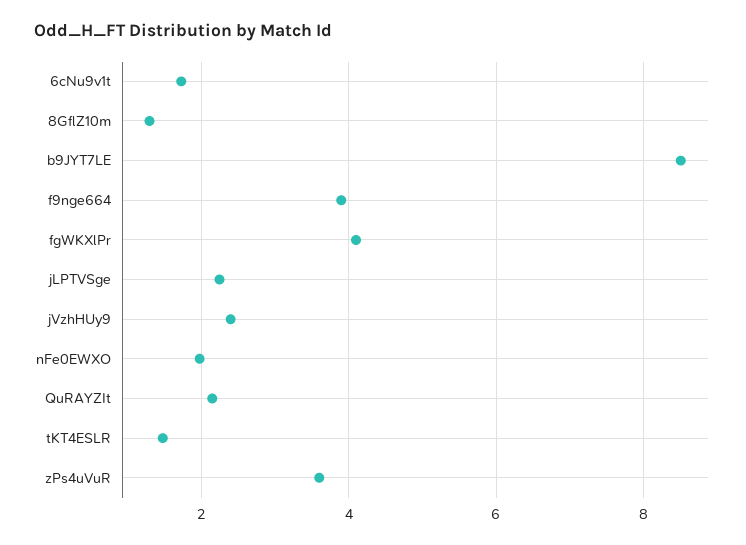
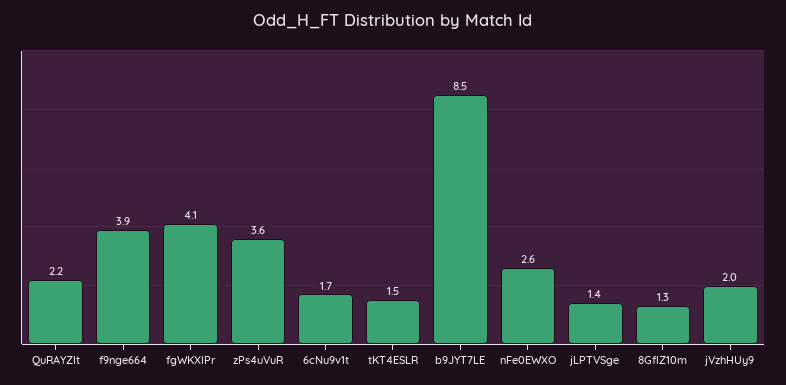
jLPTVSge: 2.2 -> 1.4
jVzhHUy9: 2.4 -> 2
nFe0EWXO: 2 -> 2.6

